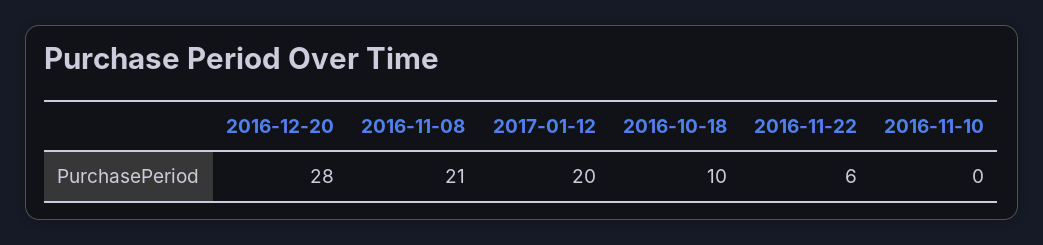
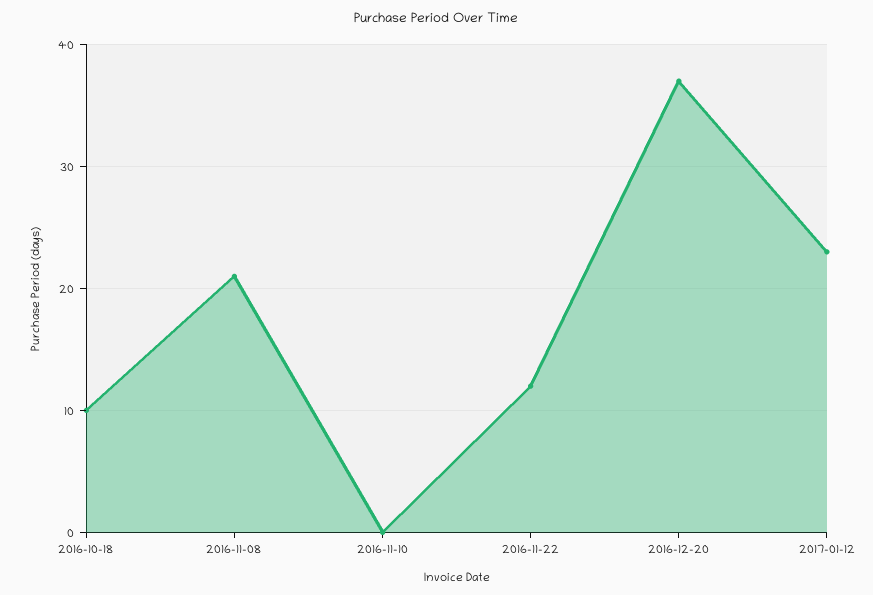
2016-12-20: 28 -> 37
2017-01-12: 20 -> 23
2016-11-22: 6 -> 12

